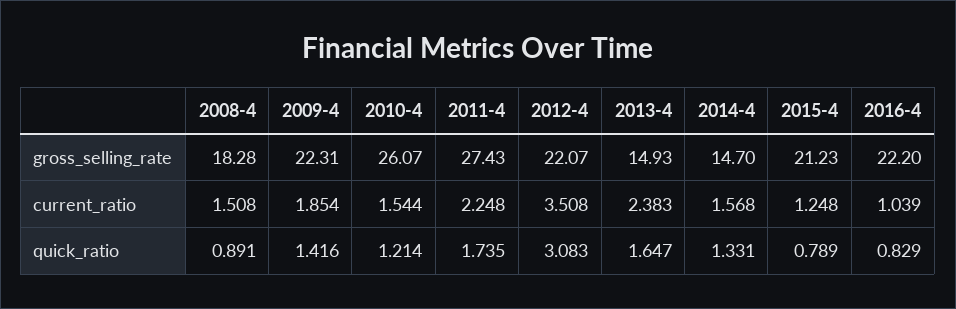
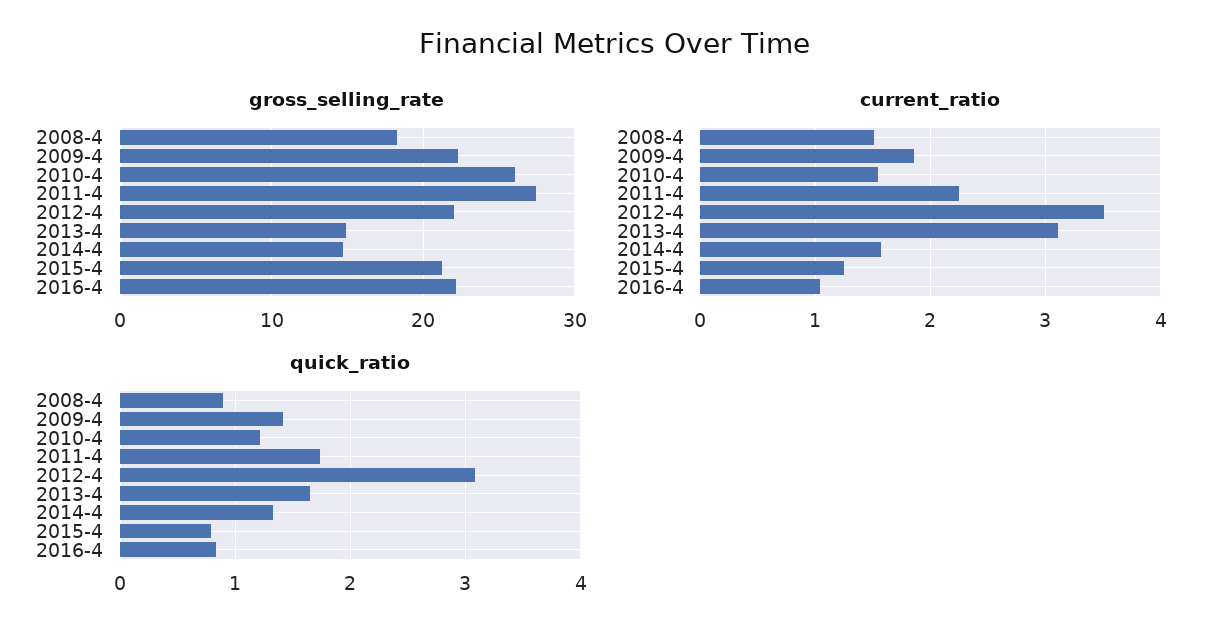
current_ratio, 2013-4: 2.383 -> 3.1

